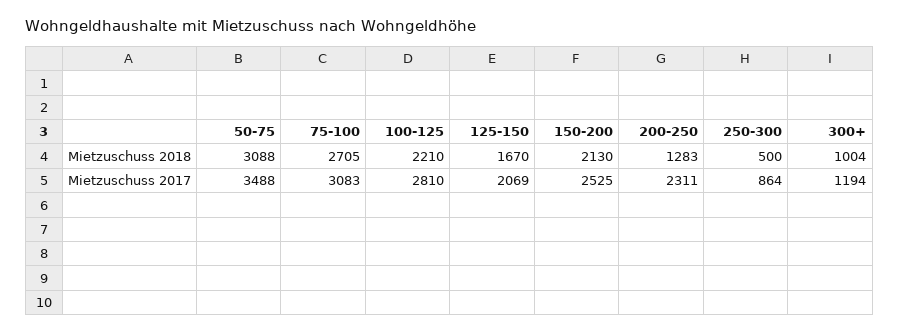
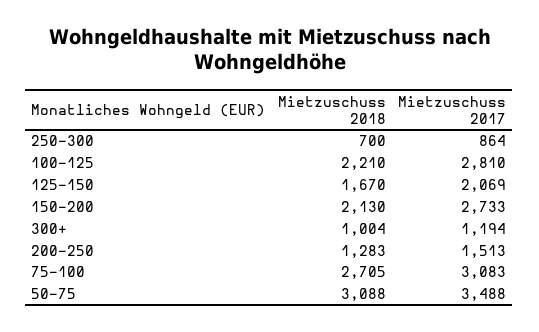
250-300, Mietzuschuss 2018: 500 -> 700
150-200, Mietzuschuss 2017: 2525 -> 2733
200-250, Mietzuschuss 2017: 2311 -> 1513

